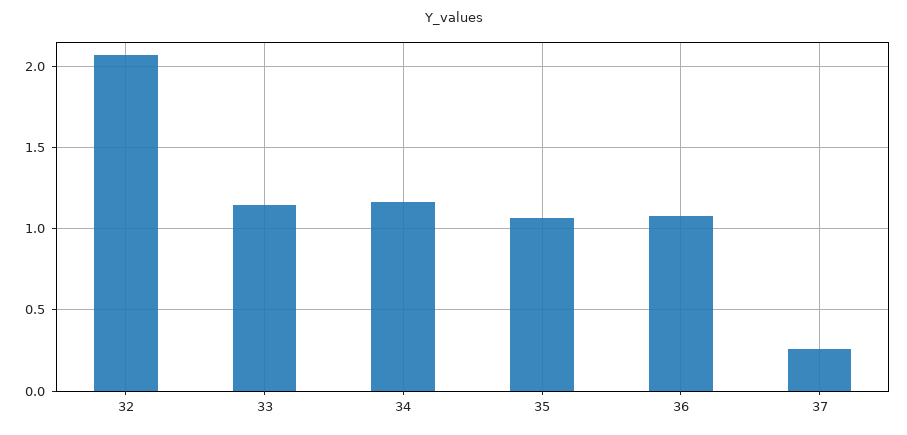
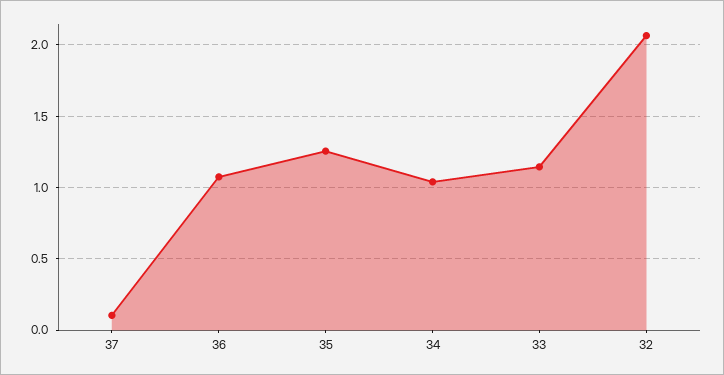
34: 1.15 -> 1.05
35: 1.05 -> 1.25
37: 0.25 -> 0.1

